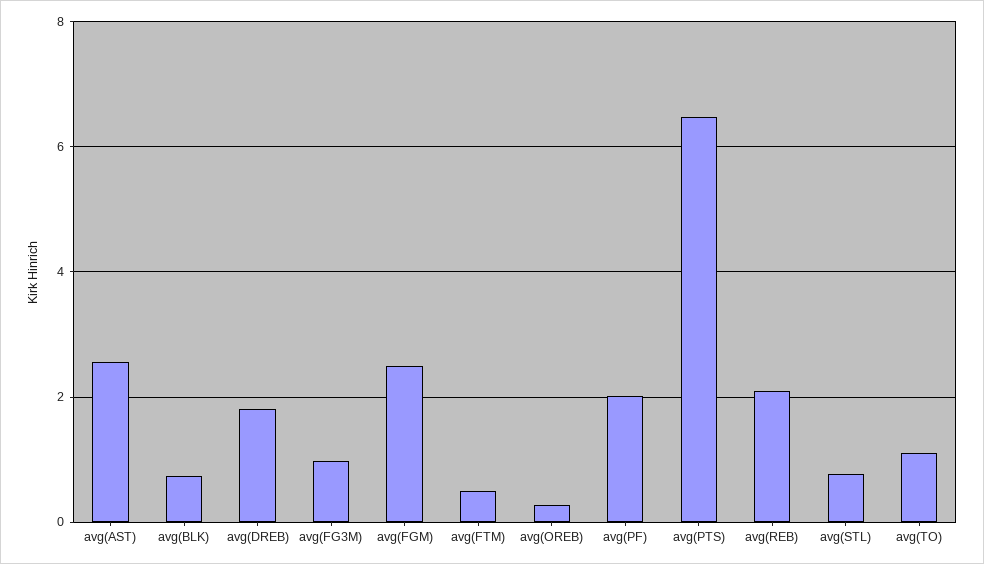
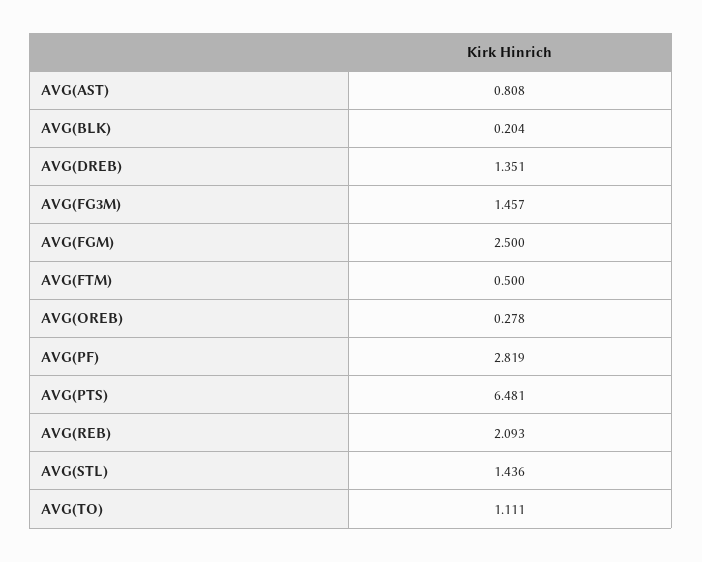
avg(AST): 2.6 -> 0.808
avg(BLK): 0.8 -> 0.204
avg(DREB): 1.8 -> 1.351
avg(FG3M): 1 -> 1.457
avg(PF): 2 -> 2.819
avg(STL): 0.8 -> 1.436

